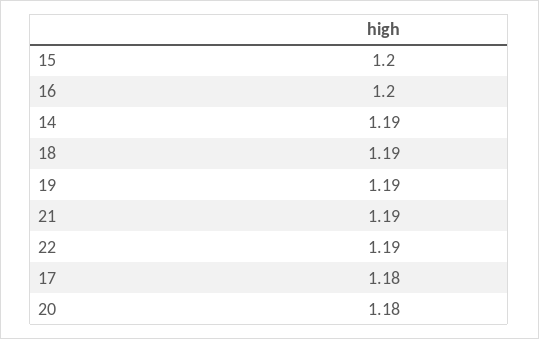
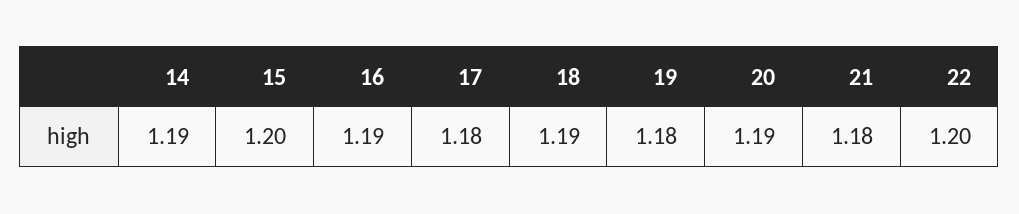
16: 1.2 -> 1.19
19: 1.19 -> 1.18
21: 1.19 -> 1.18
22: 1.19 -> 1.2
20: 1.18 -> 1.19

